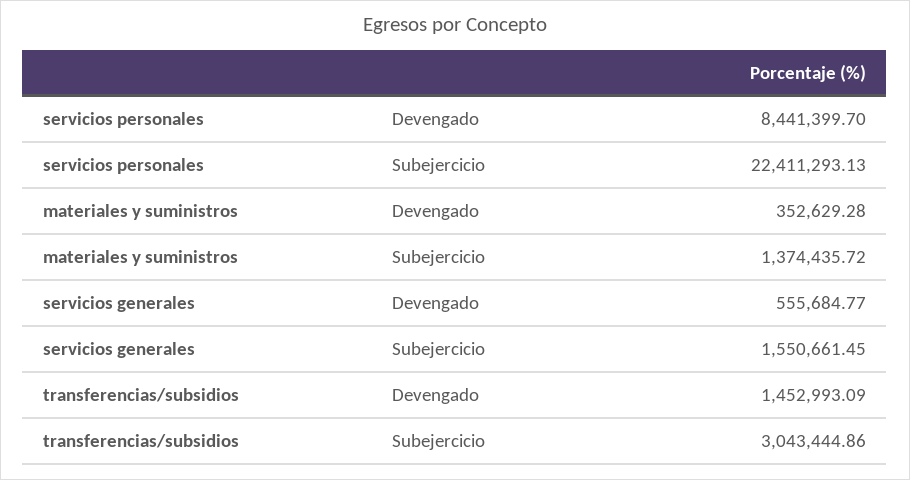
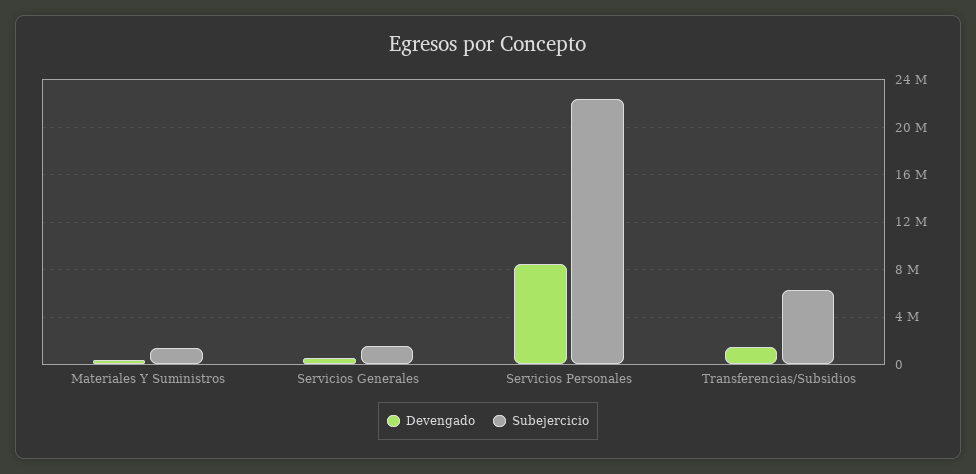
Subejercicio, transferencias/subsidios: 3043444.86 -> 6000000

